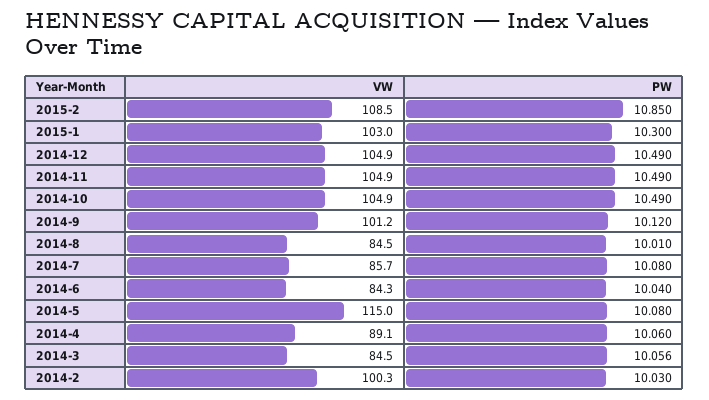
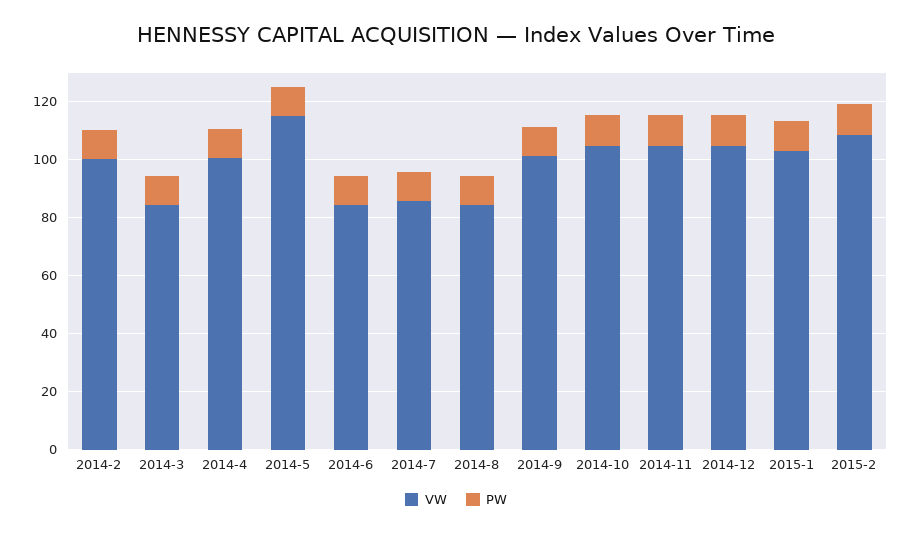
VW, 2014-4: 89.1 -> 100

